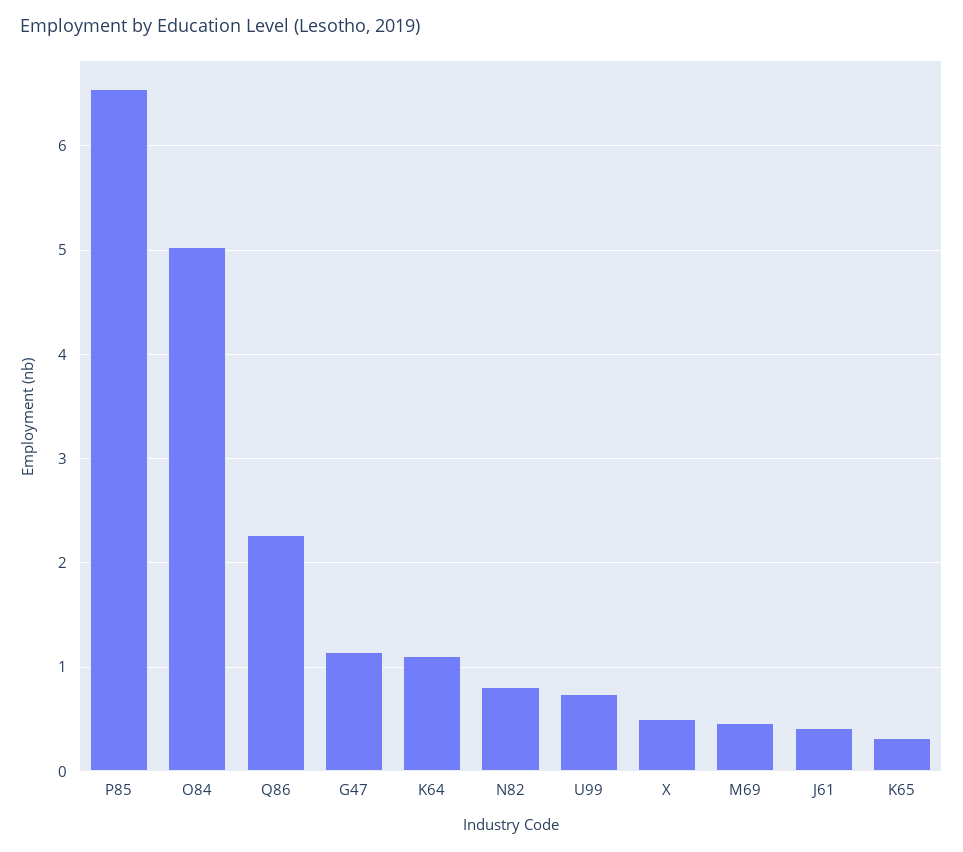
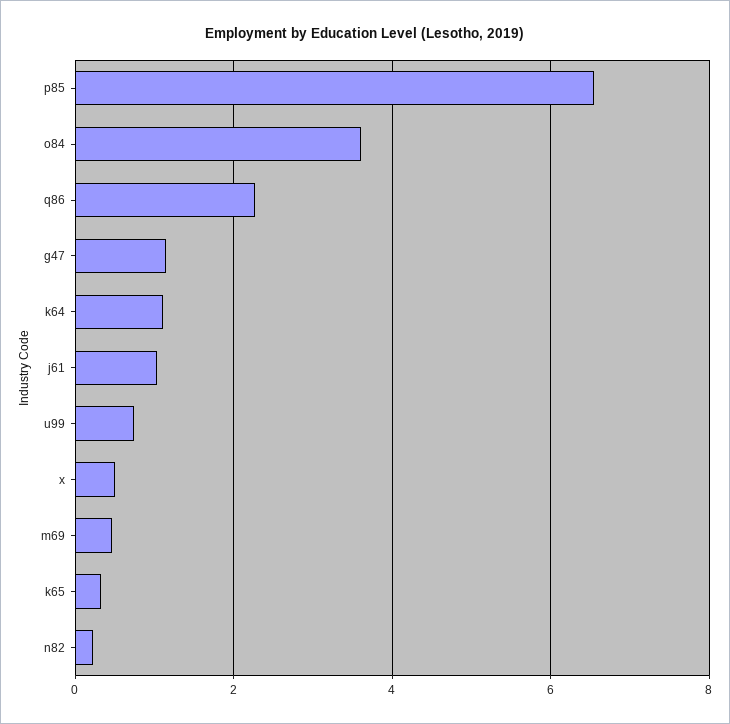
O84: 5 -> 3.6
N82: 0.8 -> 0.2
J61: 0.4 -> 1

